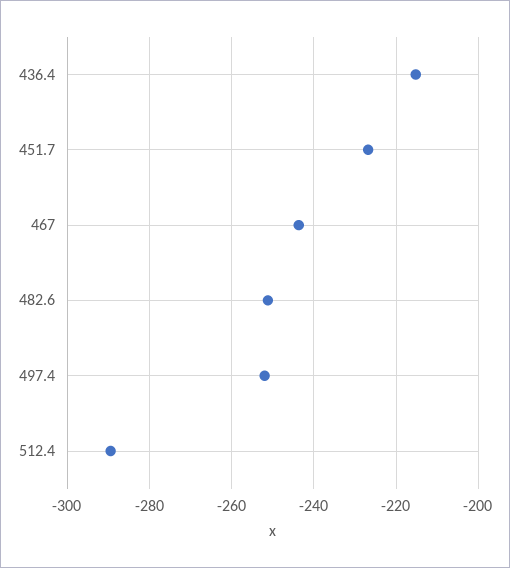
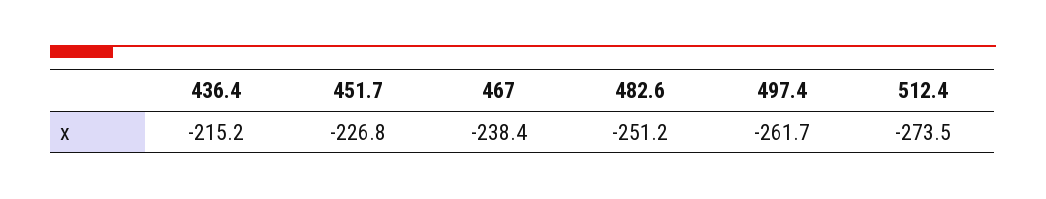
467: -244 -> -238.4
497.4: -252 -> -261.7
512.4: -290 -> -273.5

